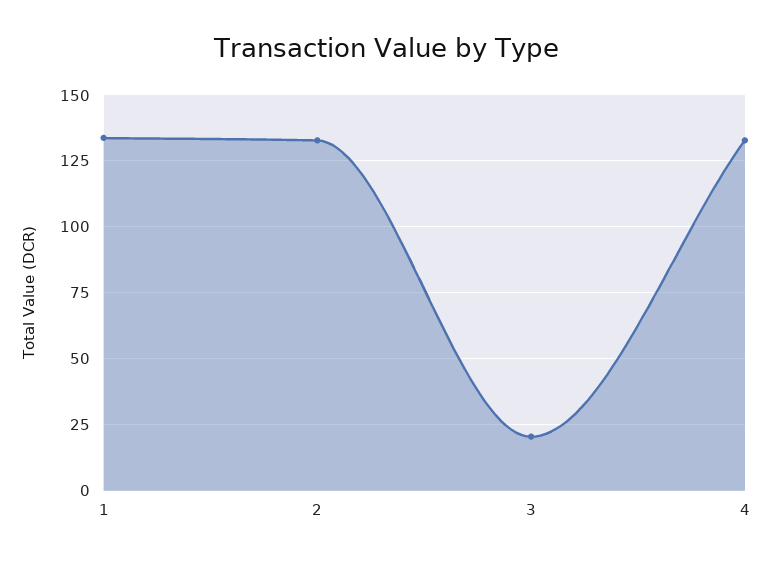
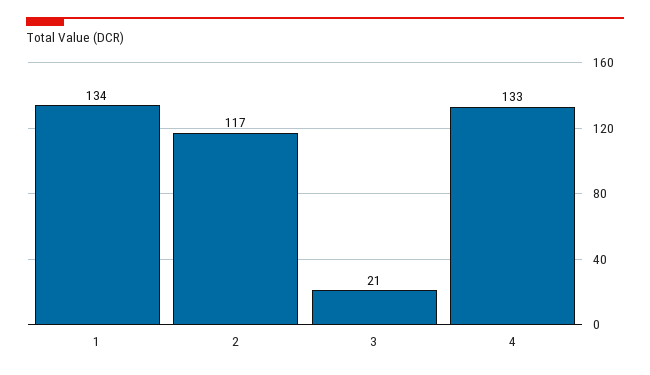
2: 132.5 -> 117

